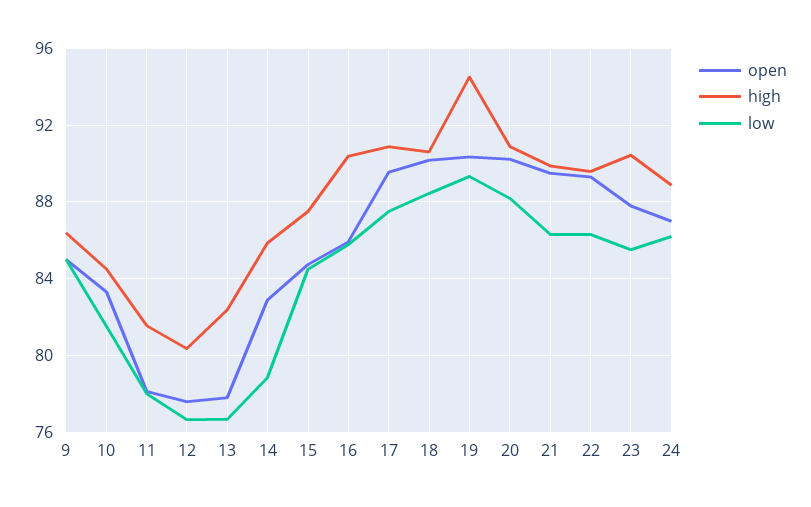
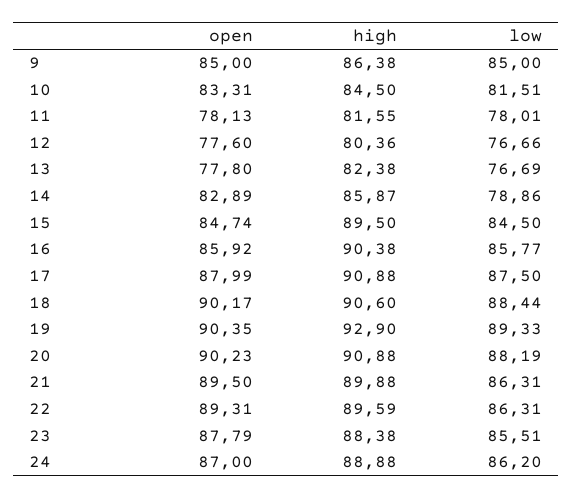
high, 15: 87.5 -> 89.5
open, 17: 89.5 -> 87.99
high, 19: 94.5 -> 92.9
high, 23: 90.5 -> 88.38

